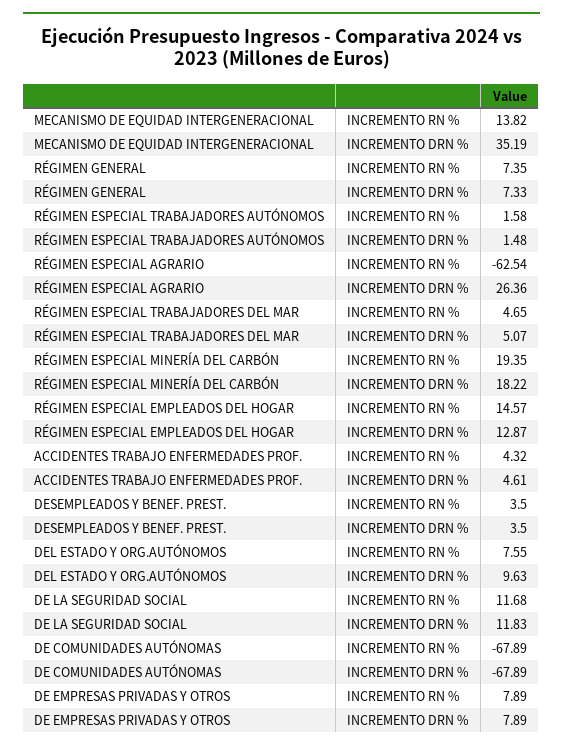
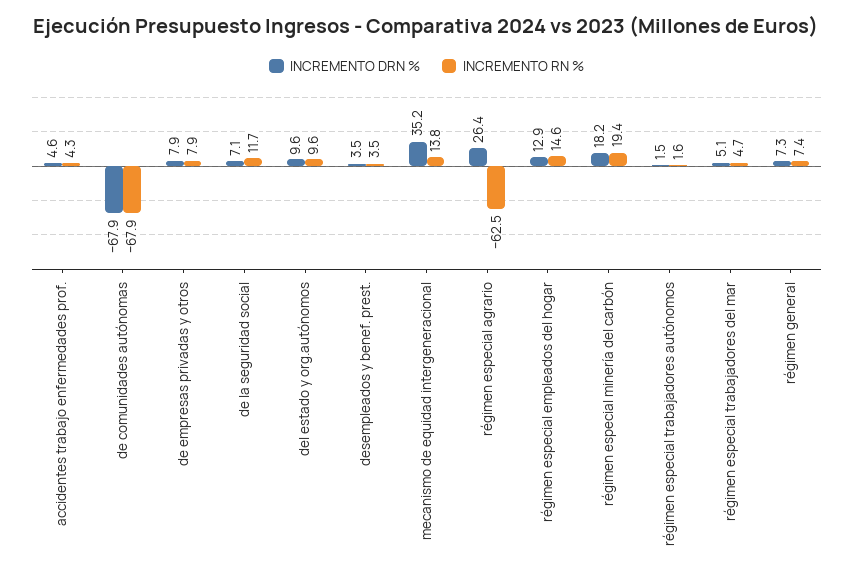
INCREMENTO RN %, DEL ESTADO Y ORG.AUTÓNOMOS: 7.55 -> 9.6
INCREMENTO DRN %, DE LA SEGURIDAD SOCIAL: 11.83 -> 7.1

